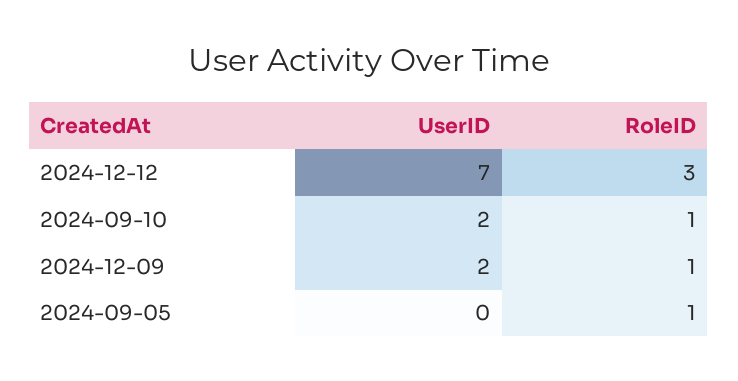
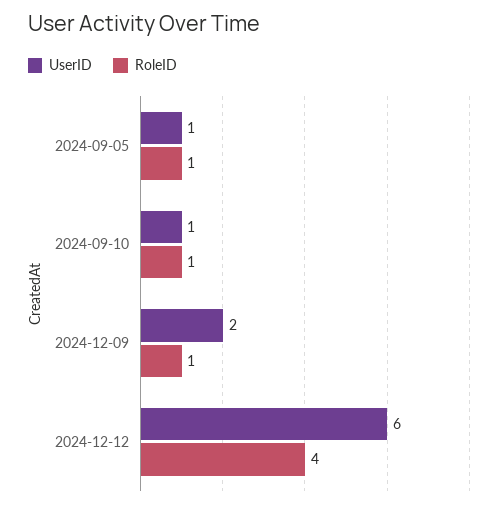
UserID, 2024-12-12: 7 -> 6
RoleID, 2024-12-12: 3 -> 4
UserID, 2024-09-10: 2 -> 1
UserID, 2024-09-05: 0 -> 1

